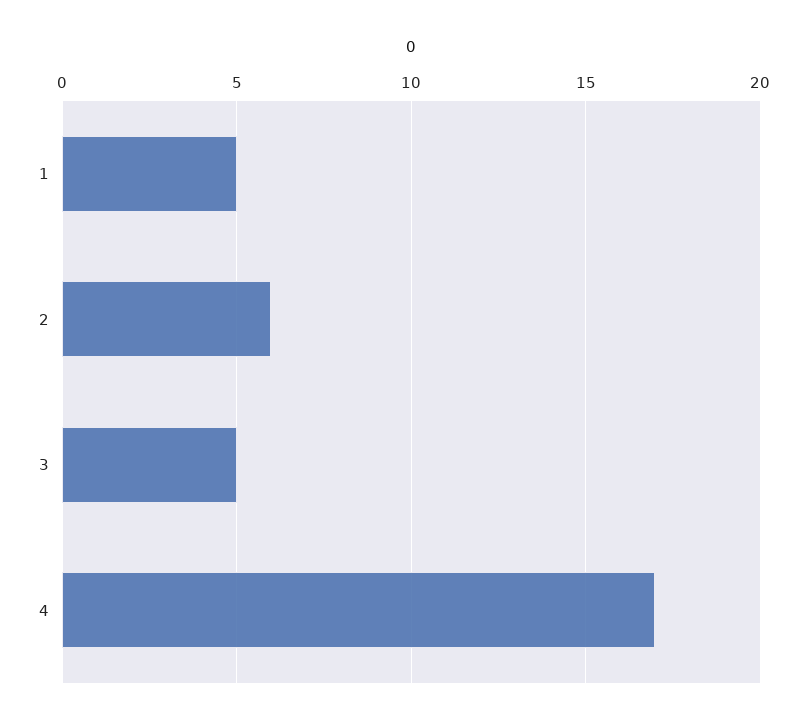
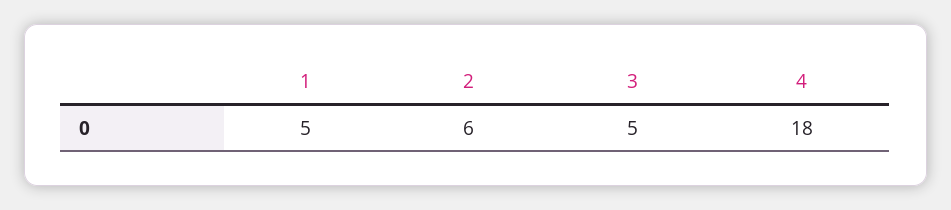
4: 17 -> 18

